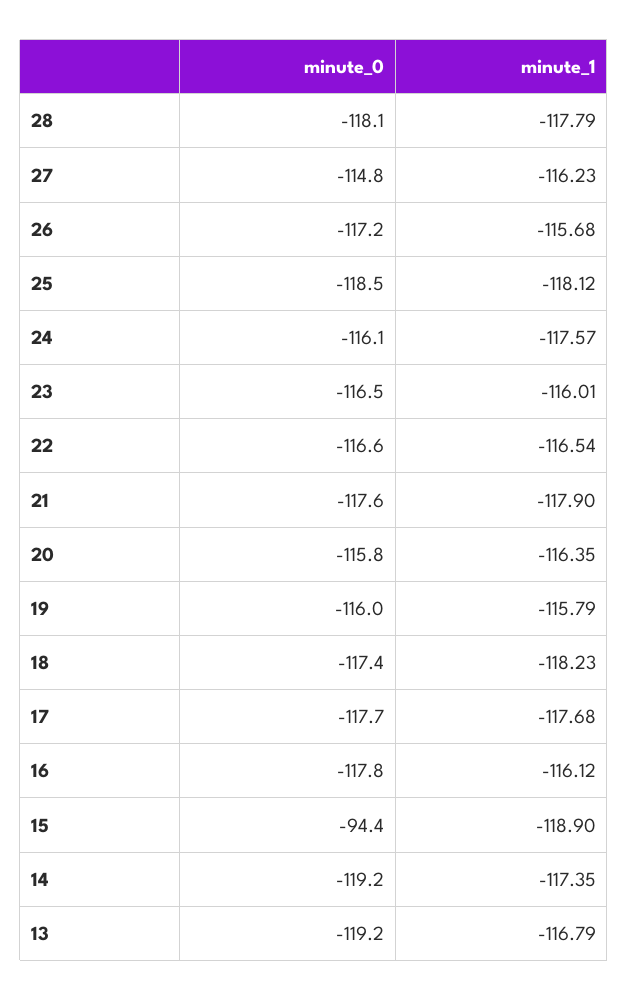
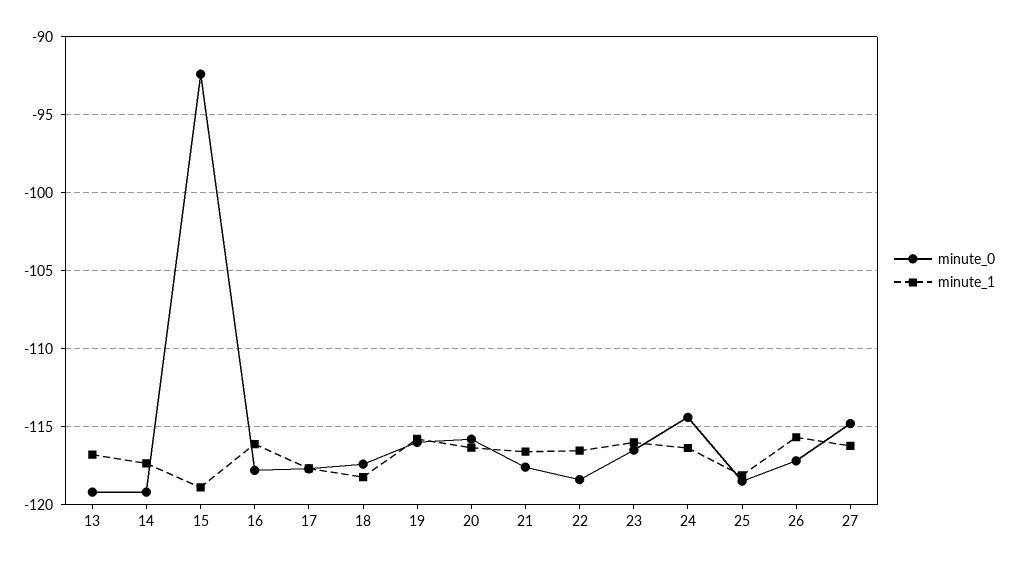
minute_0, 28: -118.1 -> none
minute_1, 28: -117.79 -> none
minute_0, 24: -116.1 -> -114.5
minute_1, 24: -117.57 -> -116.5
minute_0, 22: -116.6 -> -118.5
minute_1, 21: -117.9 -> -116.5
minute_0, 15: -94.4 -> -92.5

